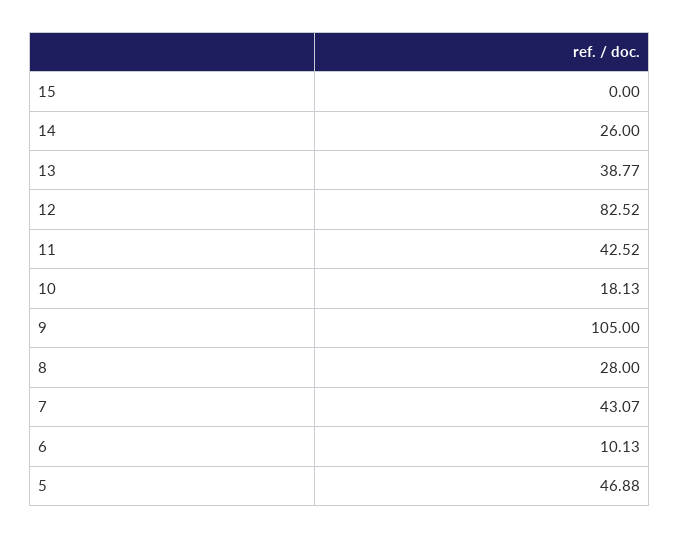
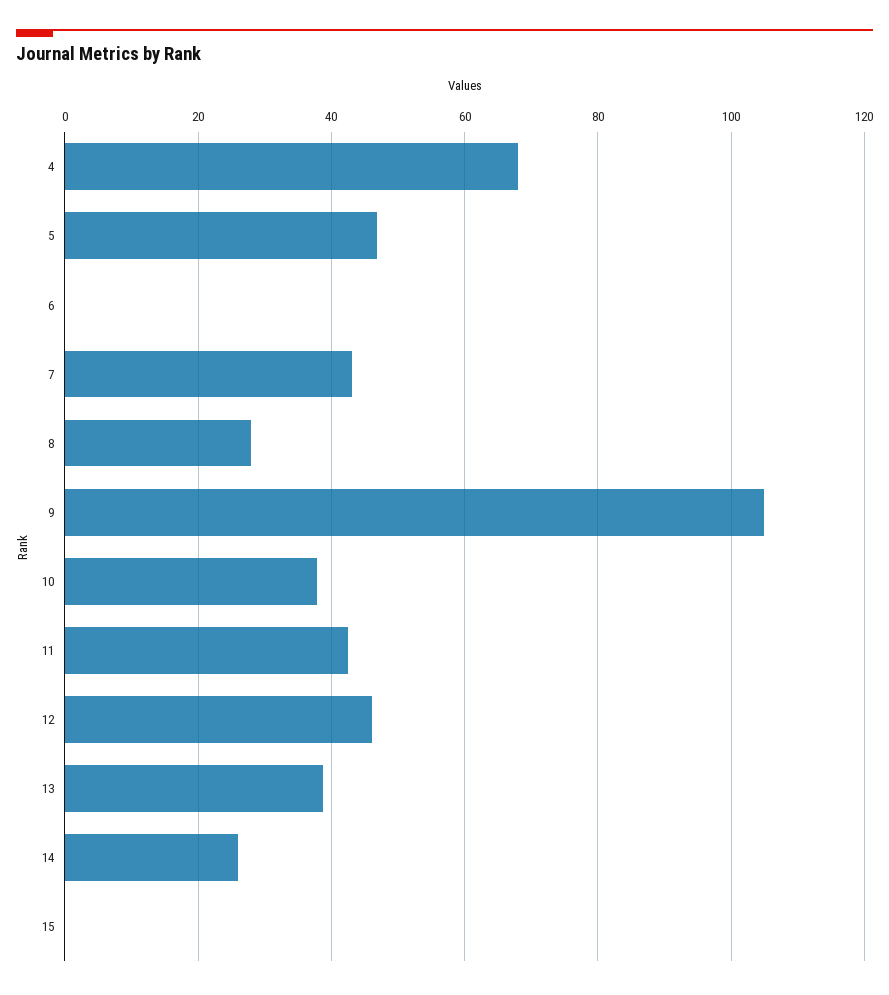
12: 82.52 -> 46
10: 18.13 -> 38
6: 10.13 -> 0
4: none -> 68

